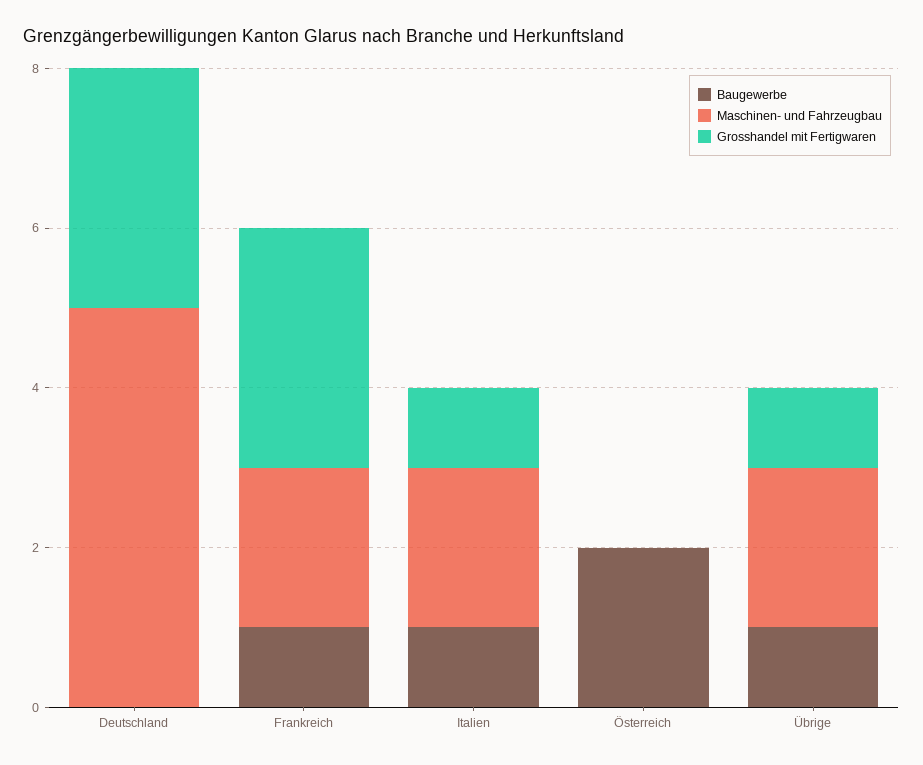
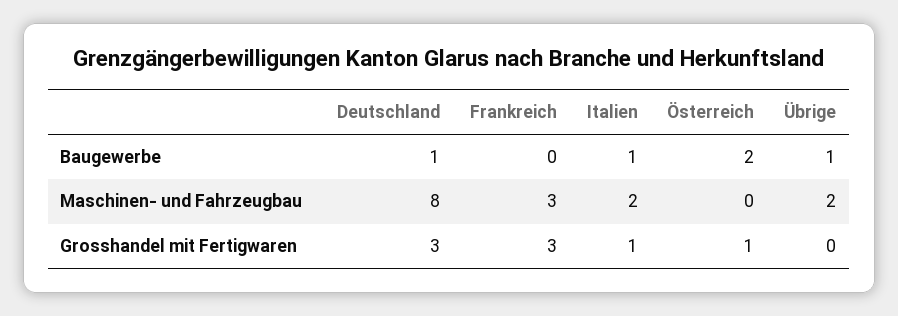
Baugewerbe, Deutschland: 0 -> 1
Maschinen- und Fahrzeugbau, Deutschland: 5 -> 8
Baugewerbe, Frankreich: 1 -> 0
Maschinen- und Fahrzeugbau, Frankreich: 2 -> 3
Grosshandel mit Fertigwaren, Österreich: 0 -> 1
Grosshandel mit Fertigwaren, Übrige: 1 -> 0

